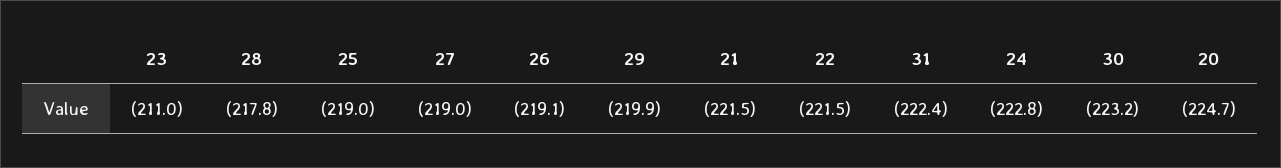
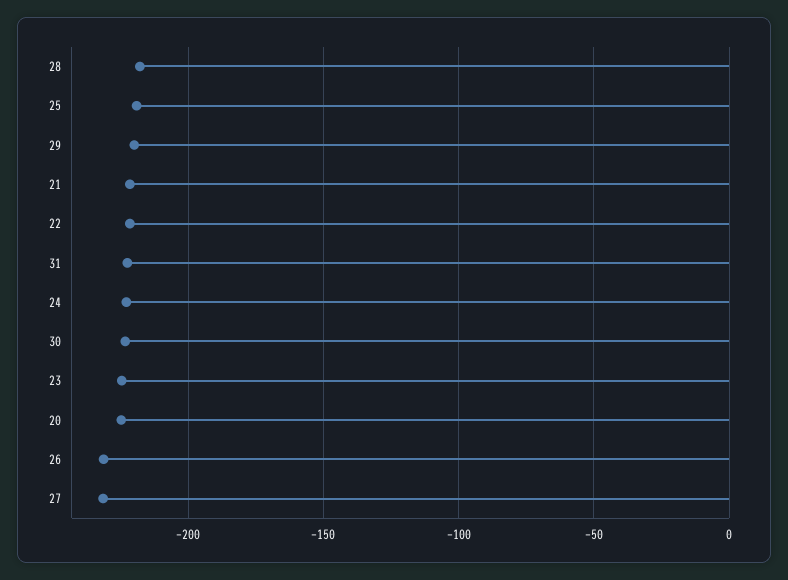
23: -211 -> -225
27: -219 -> -230
26: -219.1 -> -230

